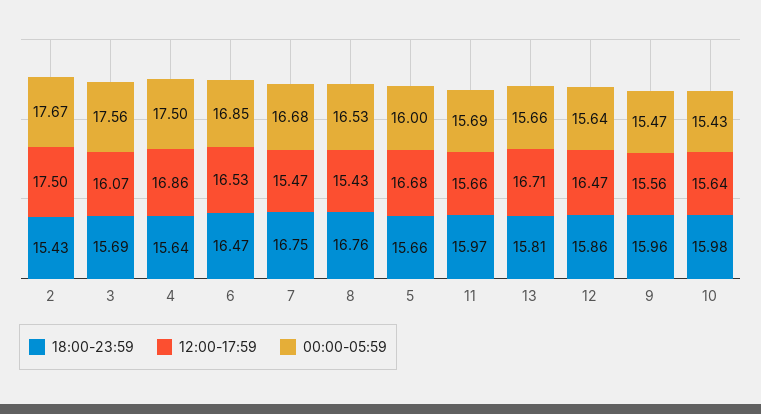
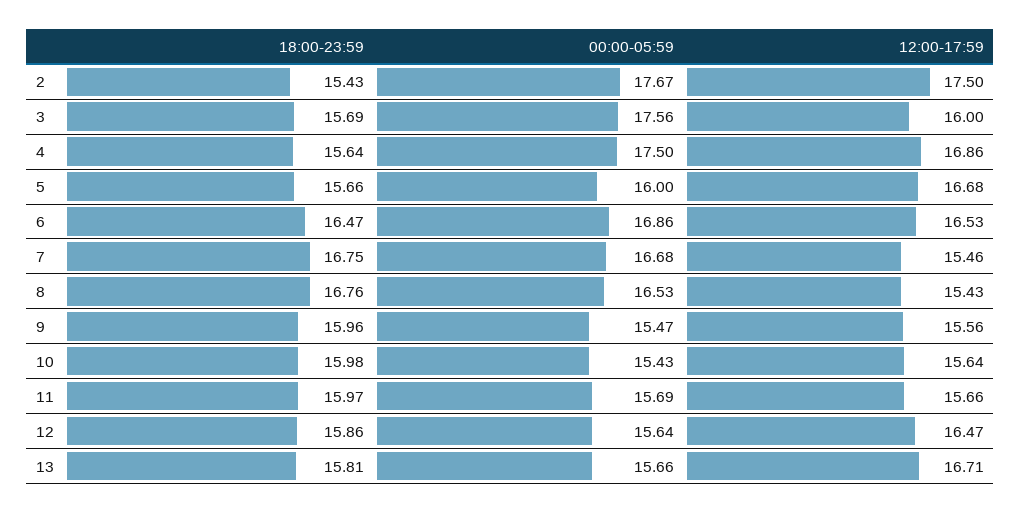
12:00-17:59, 3: 16.07 -> 16
00:00-05:59, 6: 16.85 -> 16.86
12:00-17:59, 7: 15.47 -> 15.46

